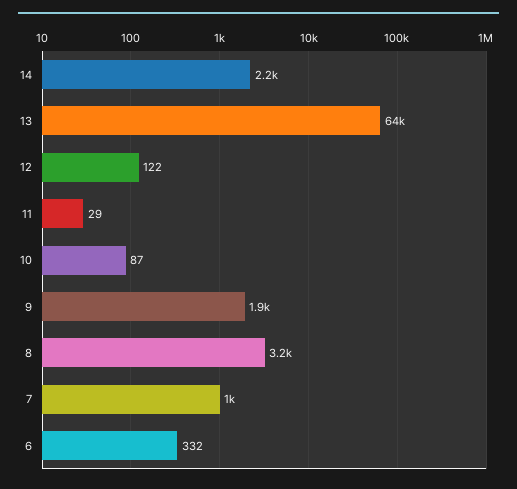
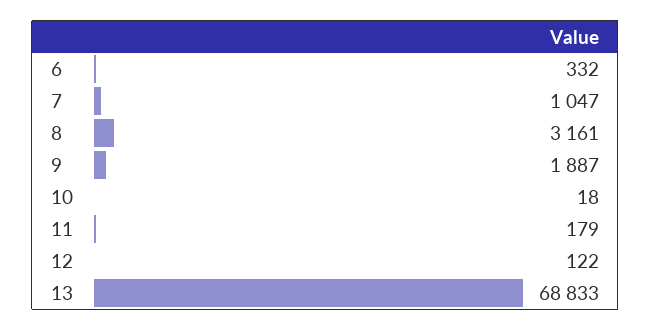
14: 2200 -> none
13: 64000 -> 68833
11: 29 -> 179
10: 87 -> 18

